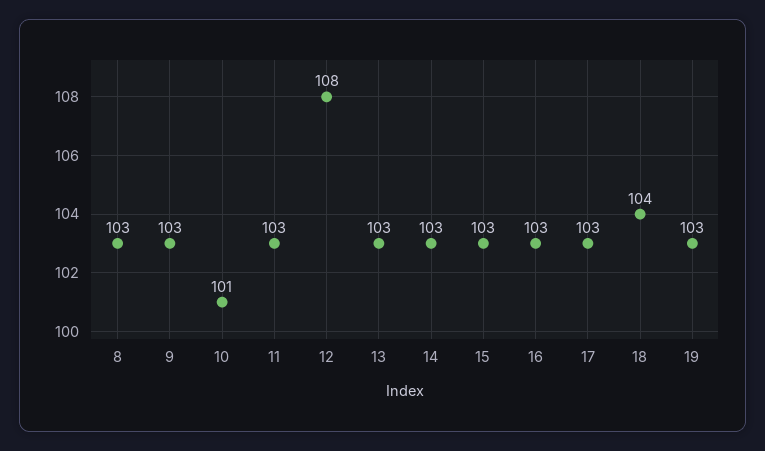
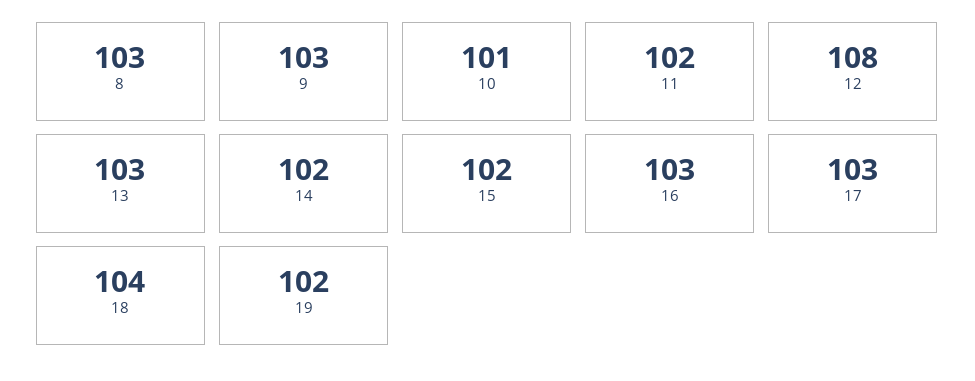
11: 103 -> 102
14: 103 -> 102
15: 103 -> 102
19: 103 -> 102

